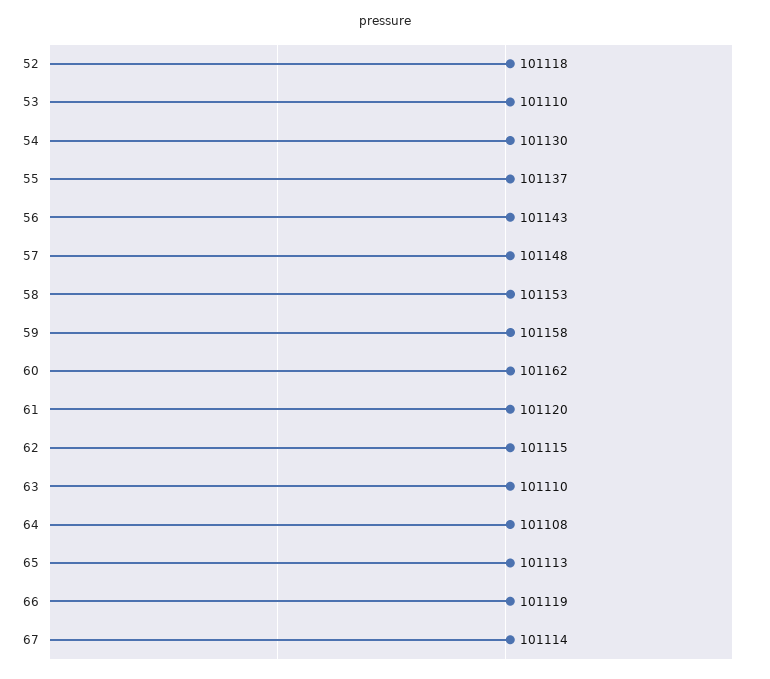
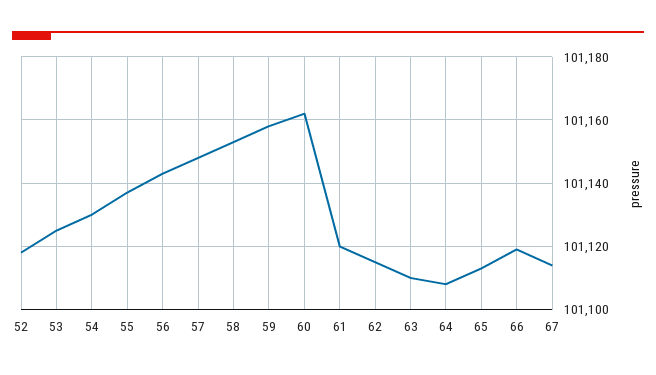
53: 101110 -> 101125

